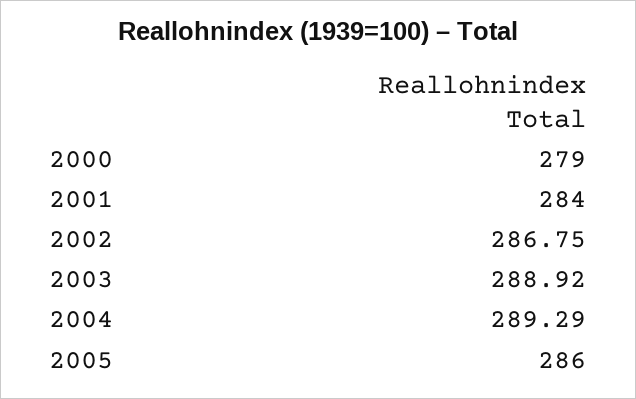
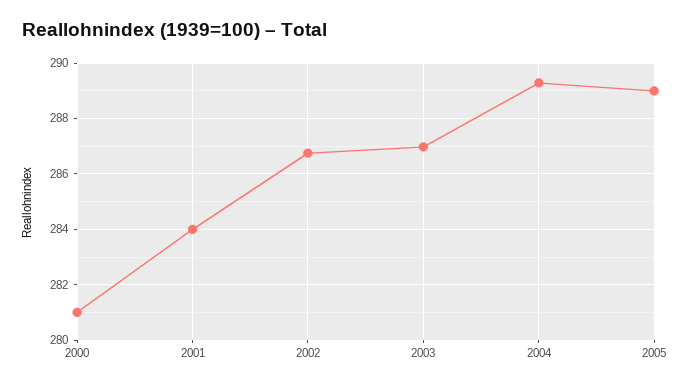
2000: 279 -> 281
2003: 288.92 -> 287
2005: 286 -> 289

